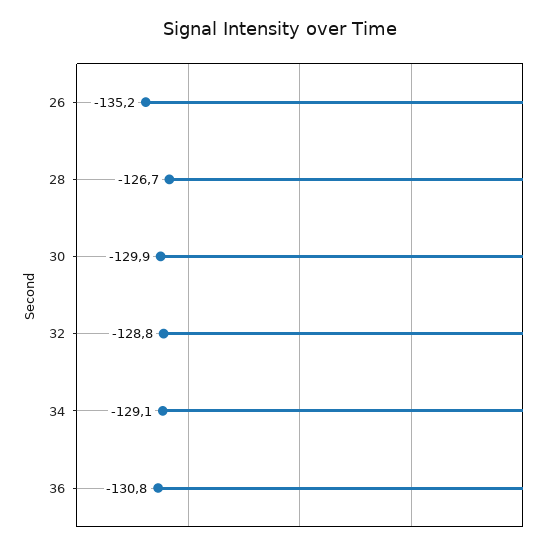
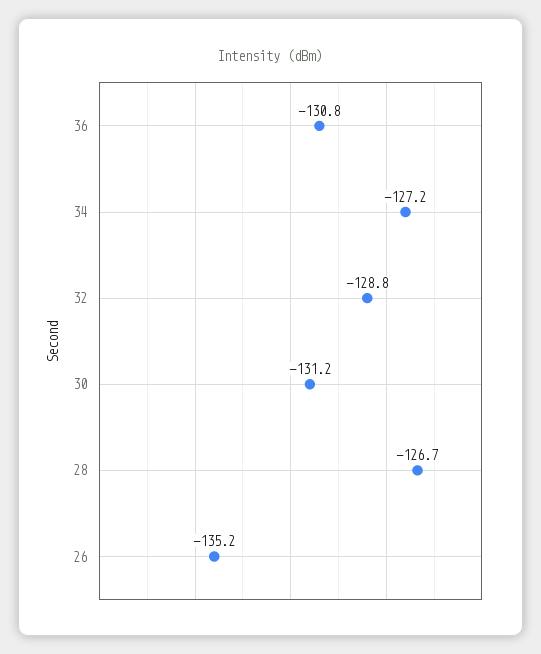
30: -129.9 -> -131.2
34: -129.1 -> -127.2

